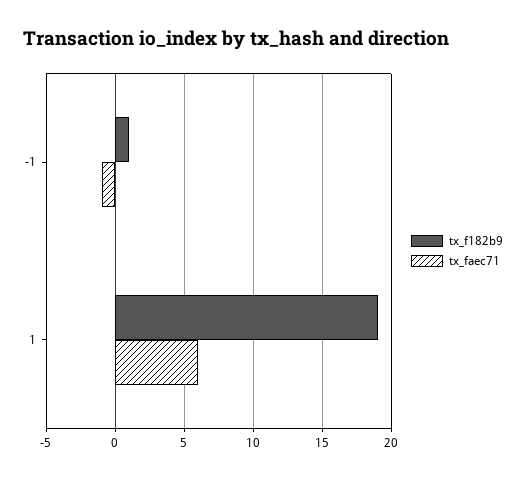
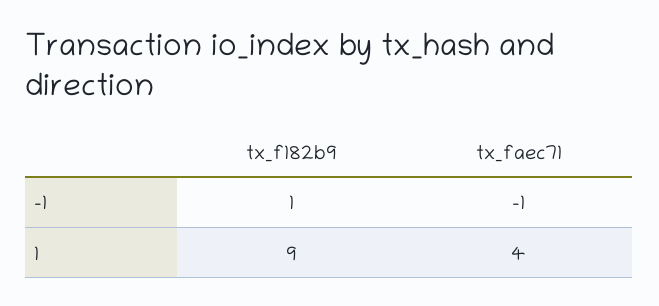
tx_f182b9, 1: 19 -> 9
tx_faec71, 1: 6 -> 4

